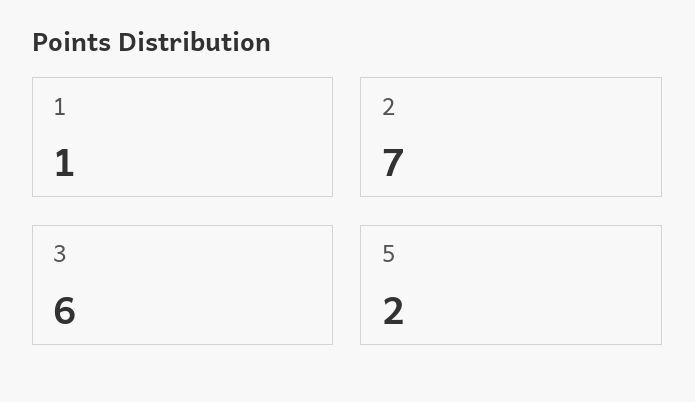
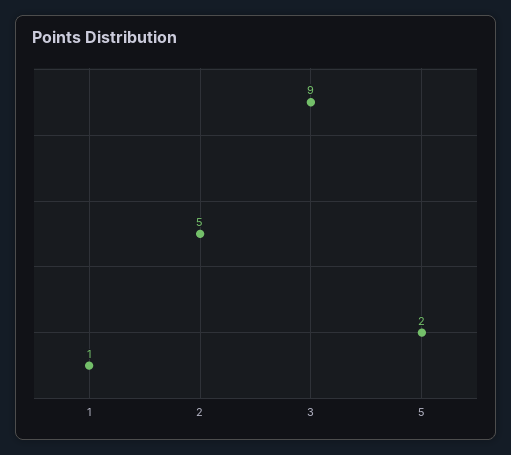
2: 7 -> 5
3: 6 -> 9

